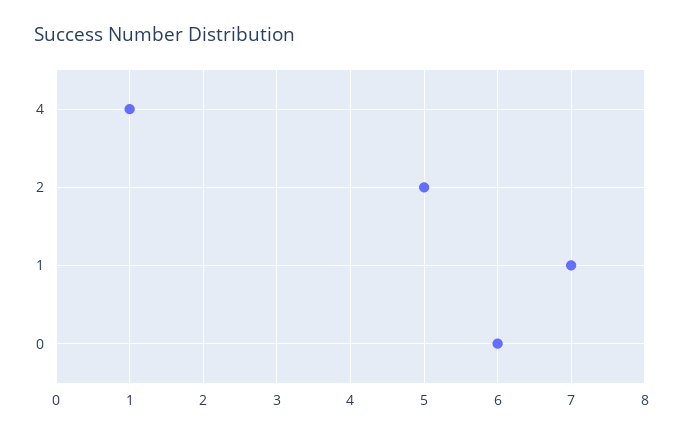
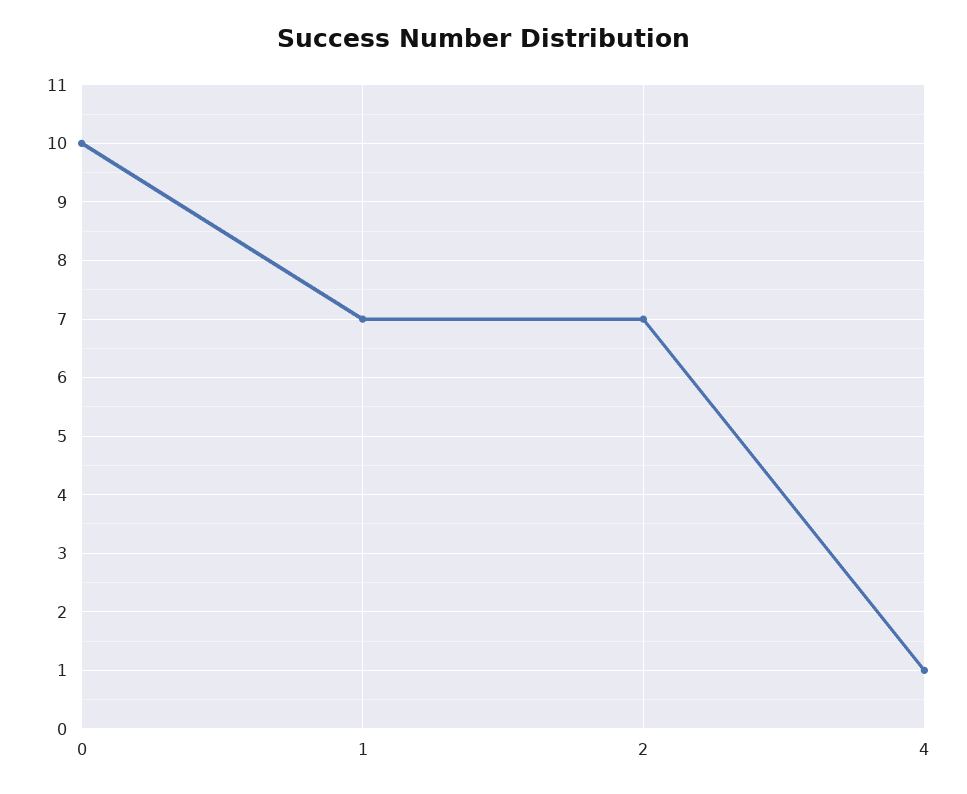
2: 5 -> 7
0: 6 -> 10

